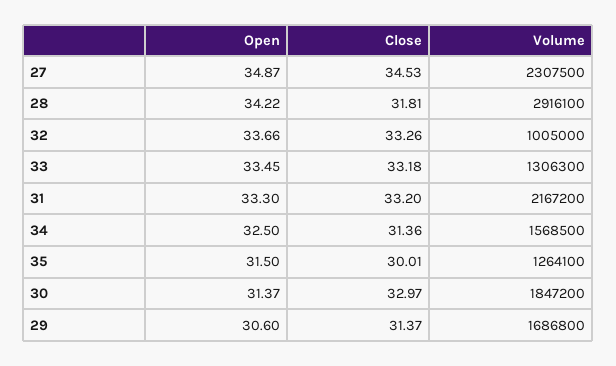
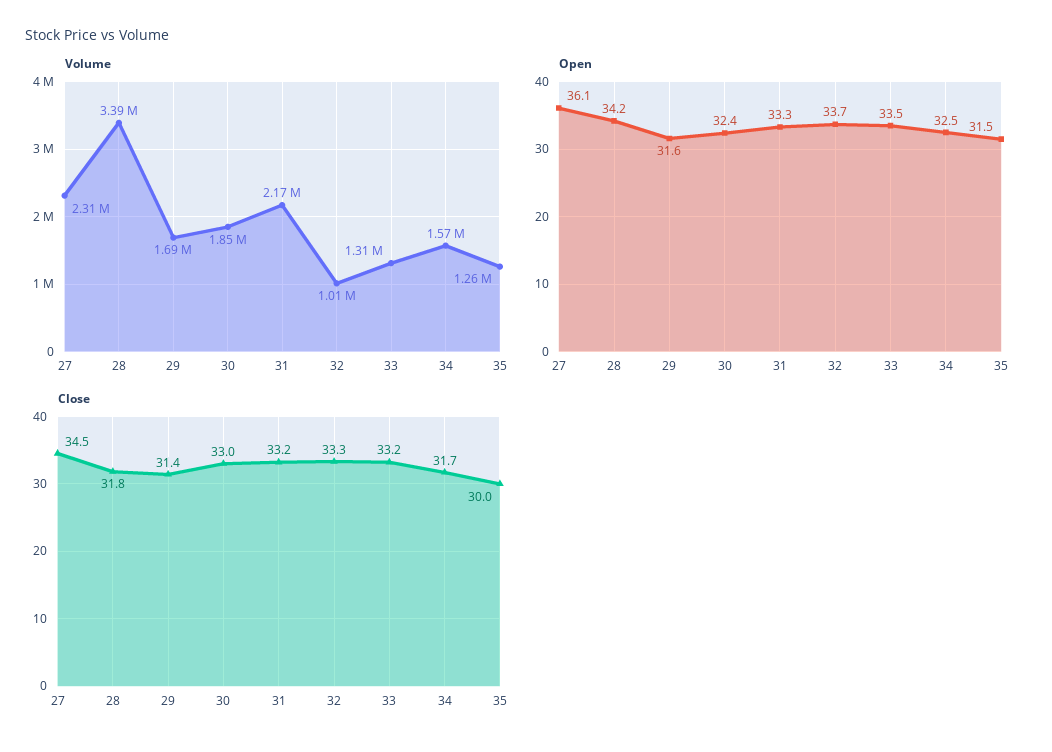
Open, 27: 34.87 -> 36.1
Volume, 28: 2916100 -> 3390000
Close, 34: 31.36 -> 31.7
Open, 30: 31.37 -> 32.4
Open, 29: 30.6 -> 31.6

